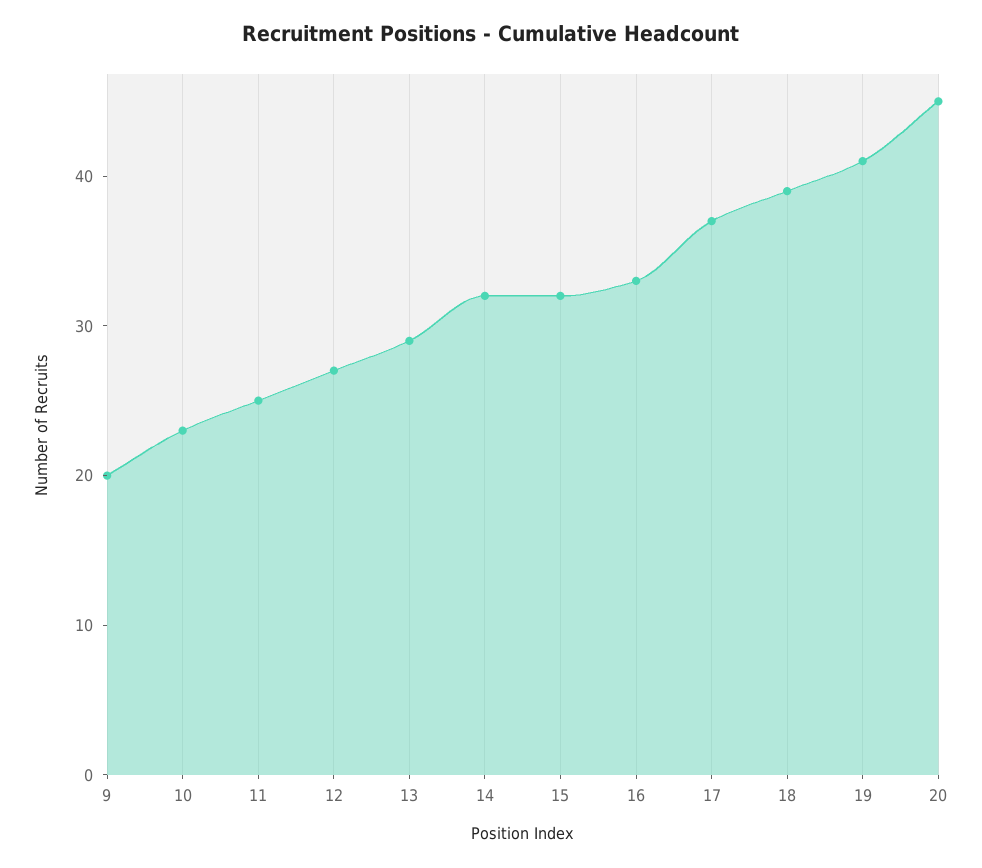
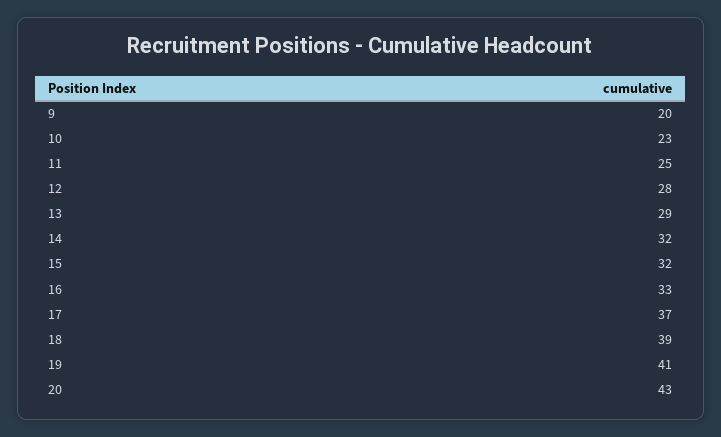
12: 27 -> 28
20: 45 -> 43

